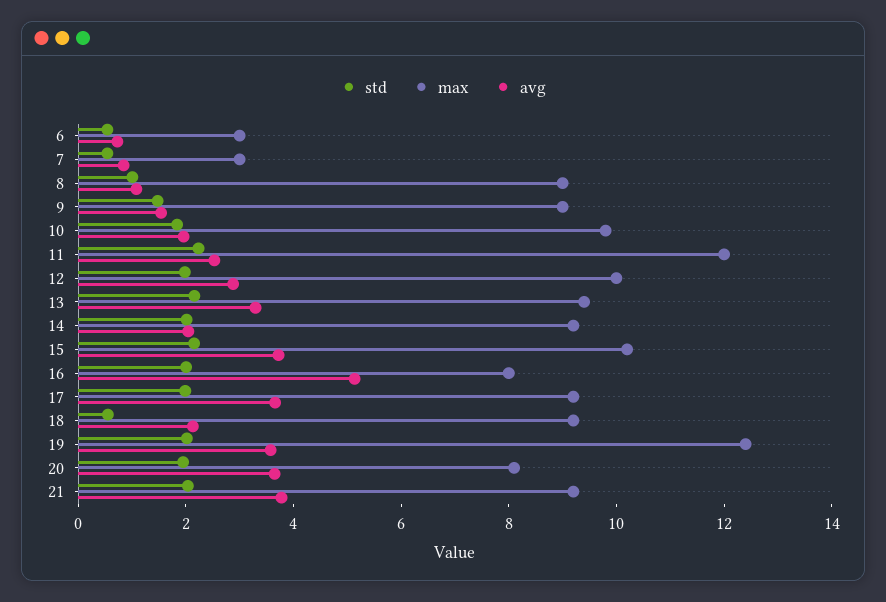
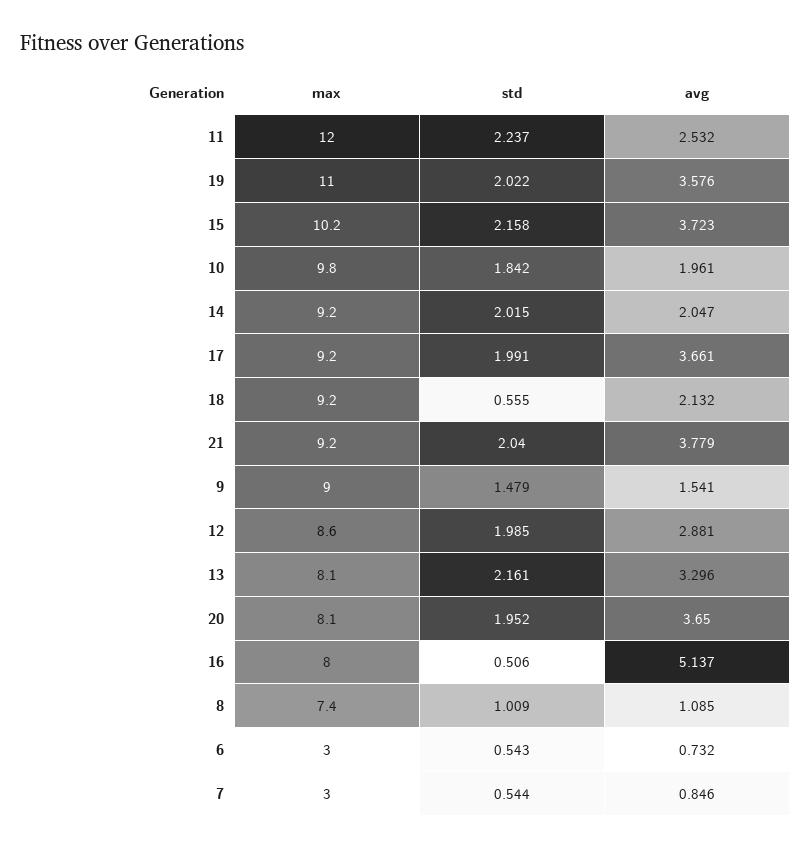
max, 8: 9 -> 7.4
max, 12: 10 -> 8.6
max, 13: 9.5 -> 8.1
std, 16: 2 -> 0.506
max, 19: 12.5 -> 11

